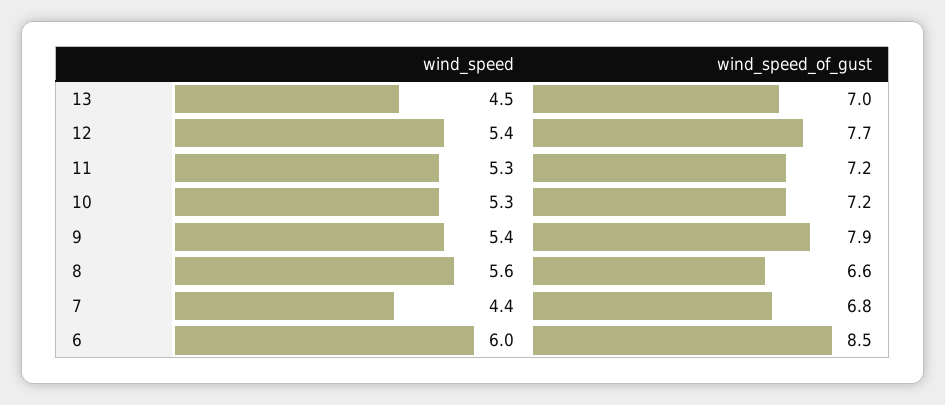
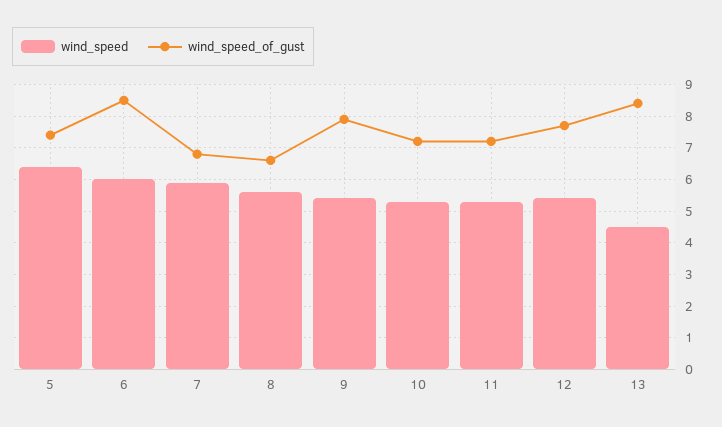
wind_speed_of_gust, 13: 7 -> 8.5
wind_speed, 7: 4.4 -> 6
wind_speed, 5: none -> 6.5
wind_speed_of_gust, 5: none -> 7.5

